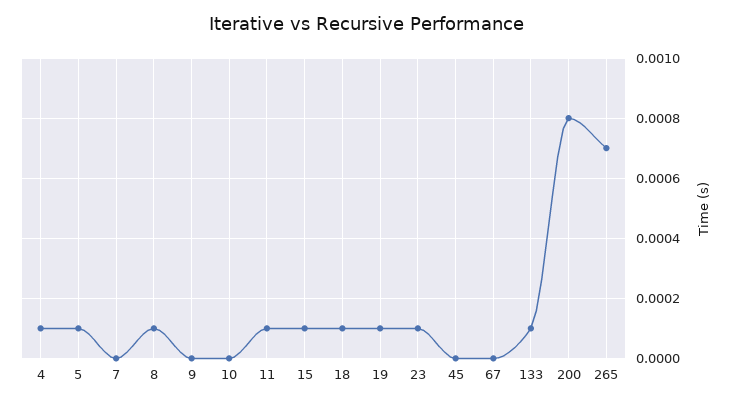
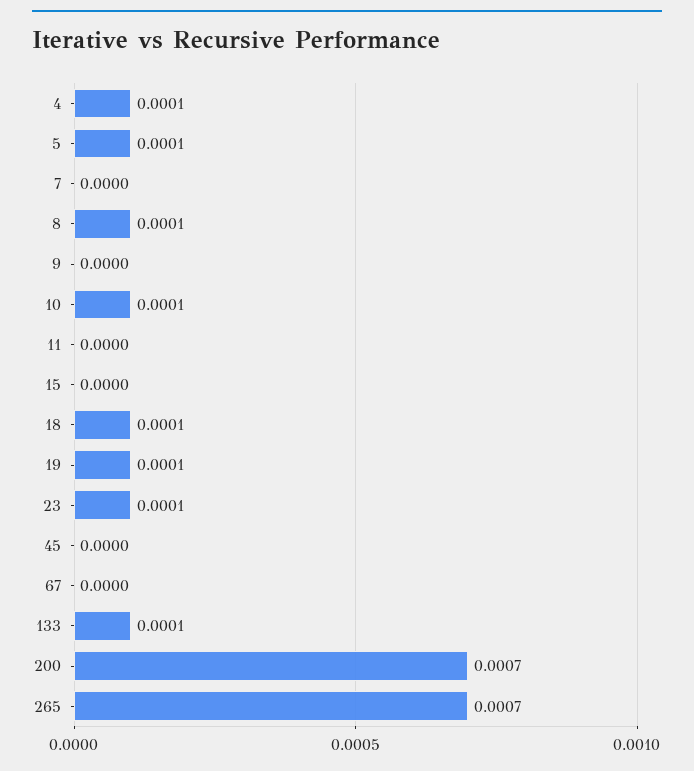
10: 0 -> 0.0001
11: 0.0001 -> 0
15: 0.0001 -> 0
200: 0.0008 -> 0.0007

